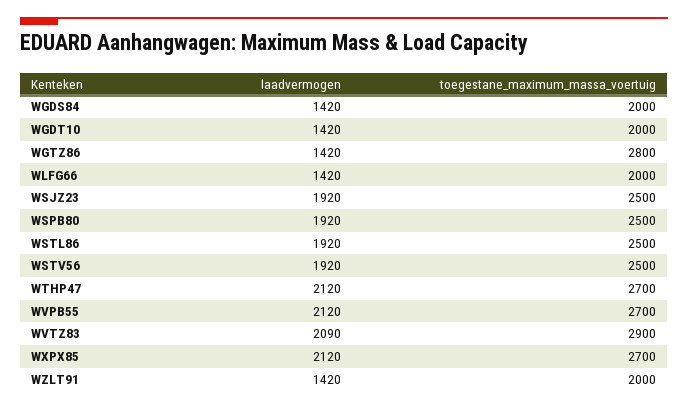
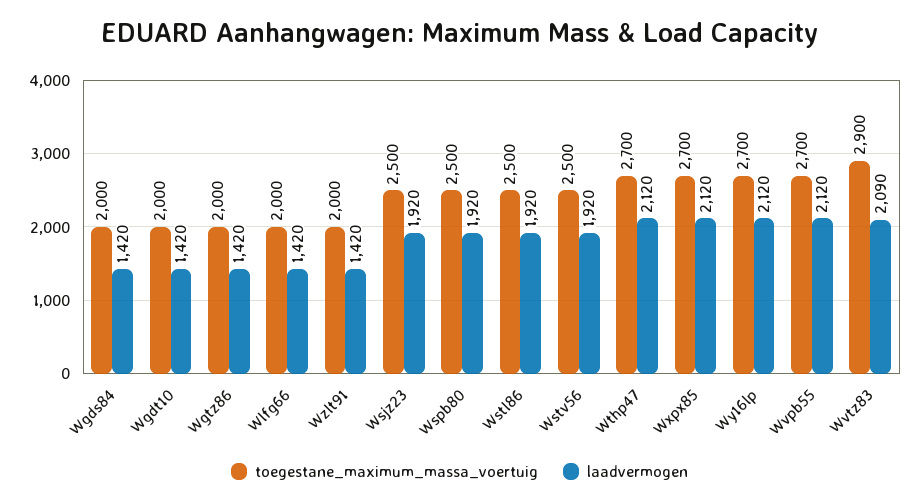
toegestane_maximum_massa_voertuig, WGTZ86: 2800 -> 2000
toegestane_maximum_massa_voertuig, Wy16lp: none -> 2700
laadvermogen, Wy16lp: none -> 2120

